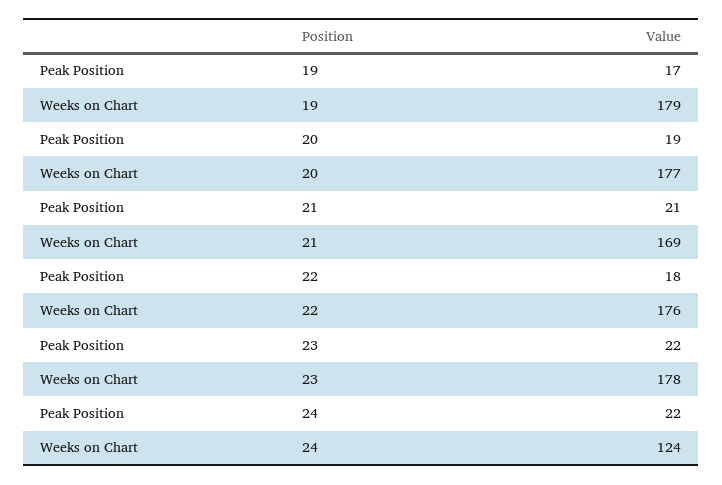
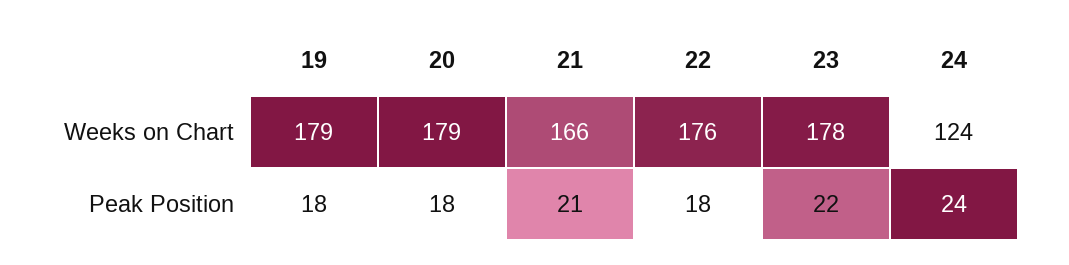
Peak Position, 19: 17 -> 18
Peak Position, 20: 19 -> 18
Weeks on Chart, 20: 177 -> 179
Weeks on Chart, 21: 169 -> 166
Peak Position, 24: 22 -> 24

